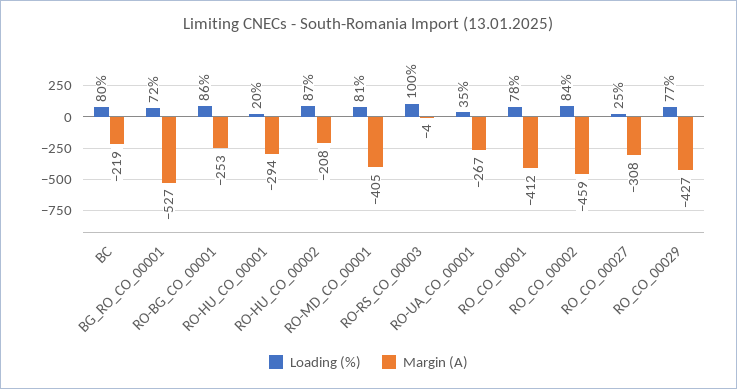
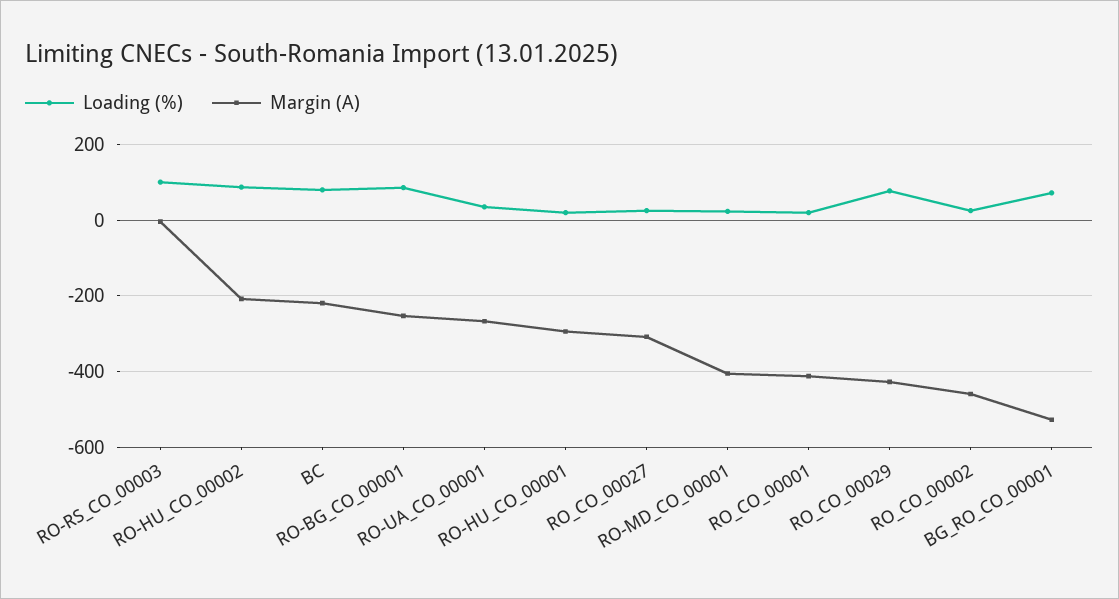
Loading (%), RO-MD_CO_00001: 81 -> 20
Loading (%), RO_CO_00001: 78 -> 20
Loading (%), RO_CO_00002: 84 -> 20

